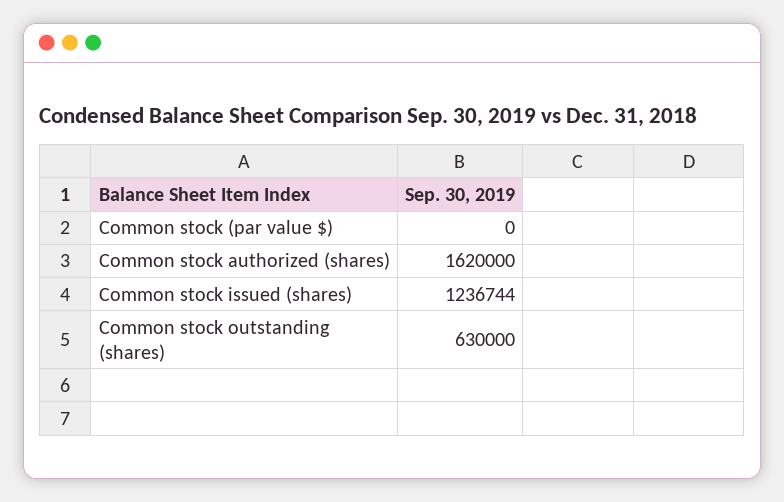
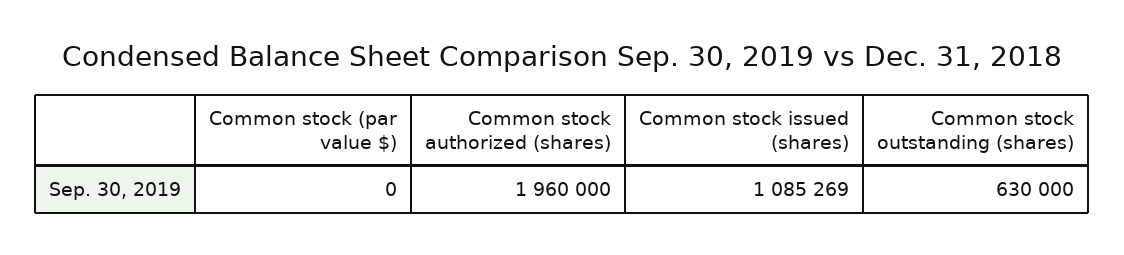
Common stock authorized (shares): 1620000 -> 1960000
Common stock issued (shares): 1236744 -> 1085269

